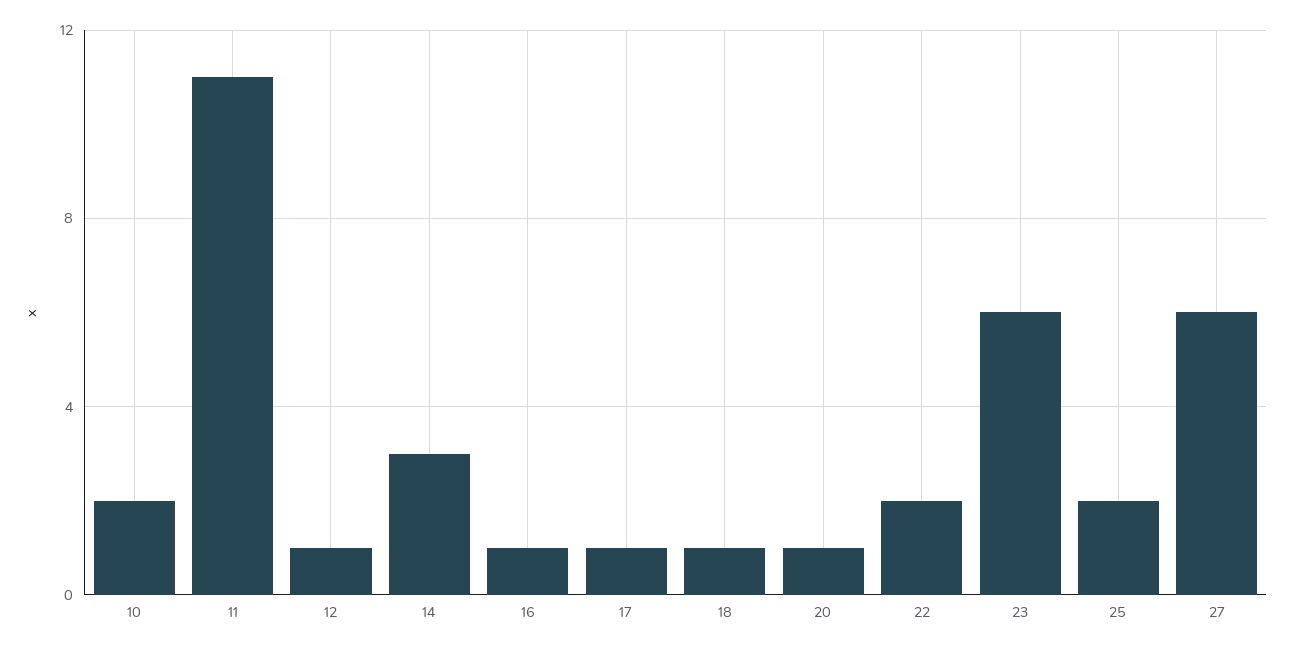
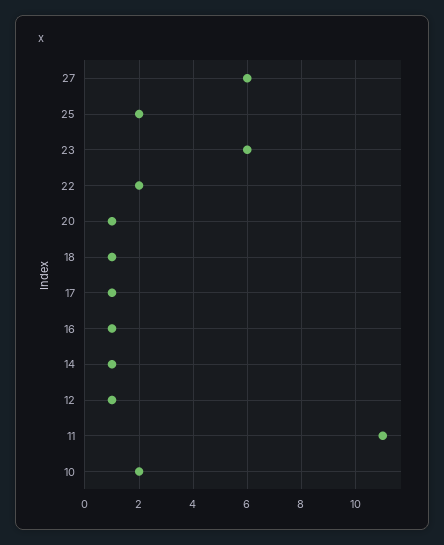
14: 3 -> 1

